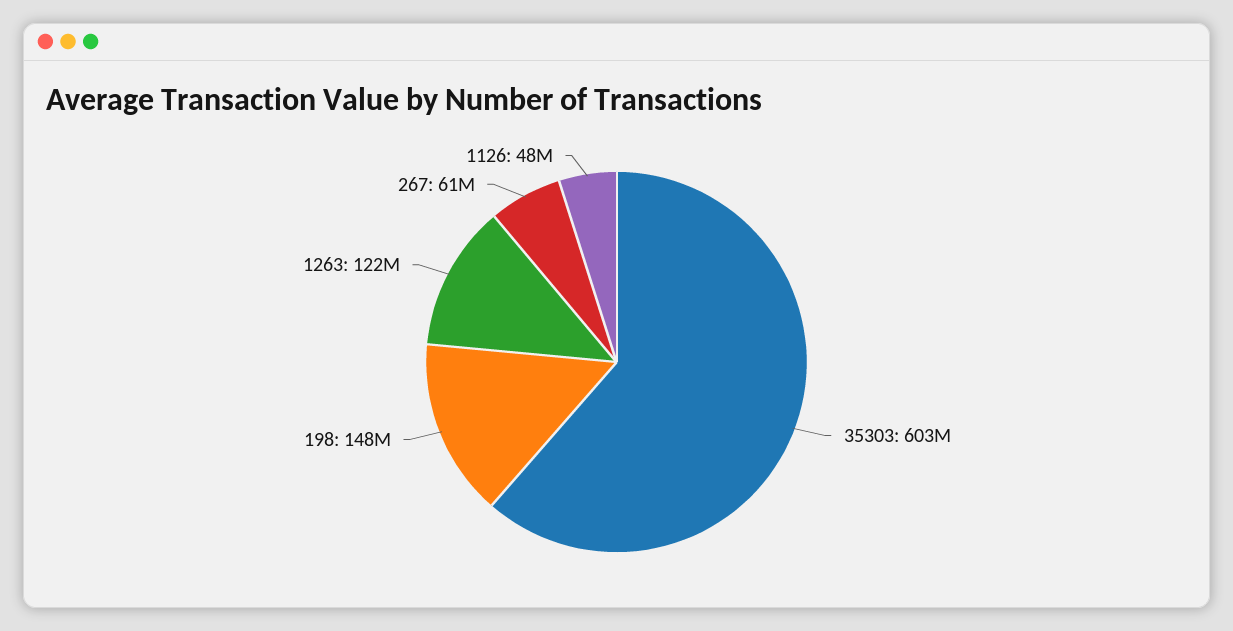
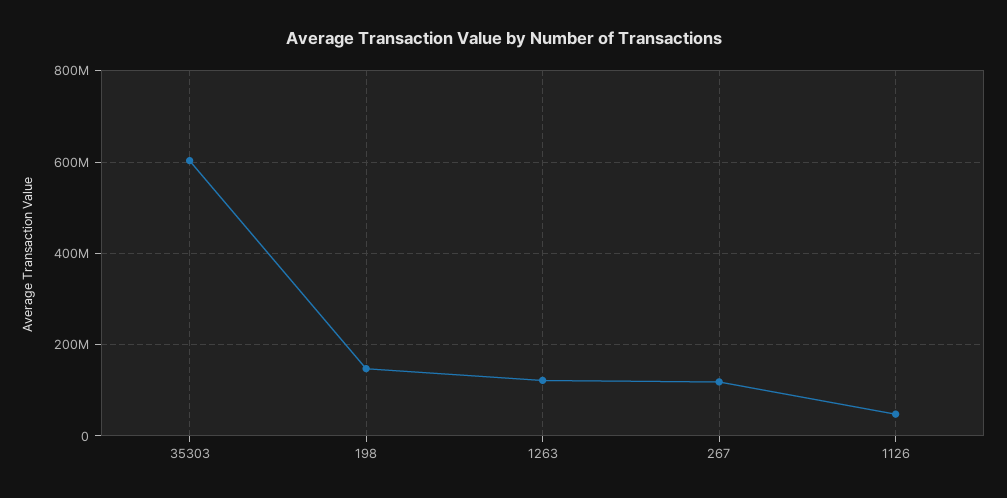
267: 61000000 -> 120000000

